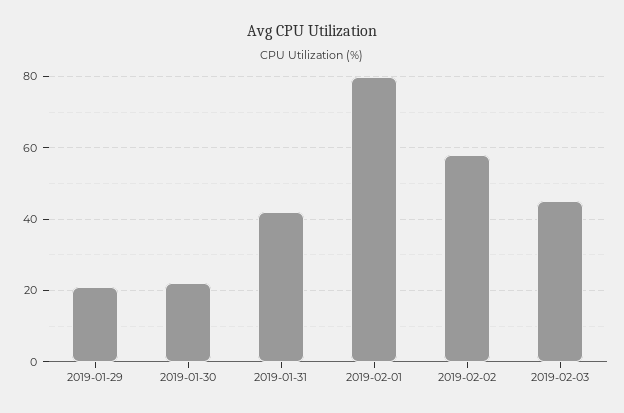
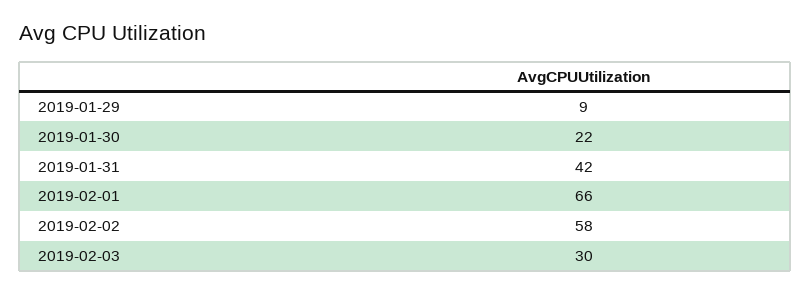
2019-01-29: 20 -> 9
2019-02-01: 80 -> 66
2019-02-03: 45 -> 30

